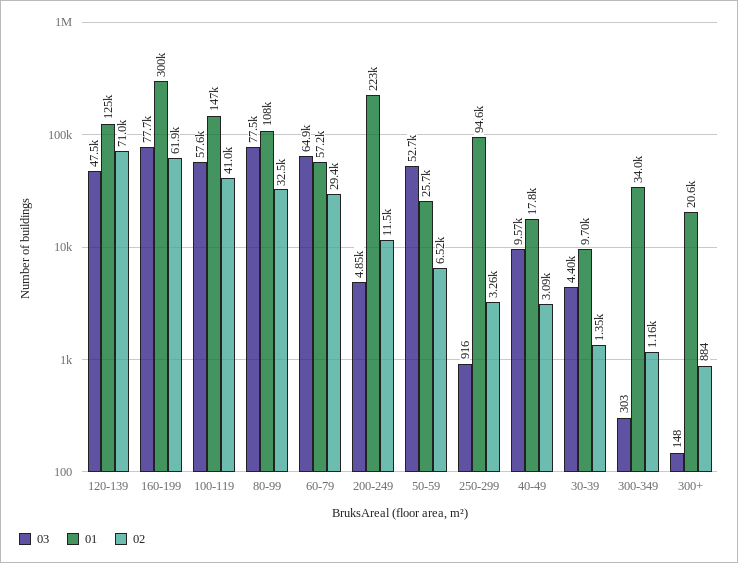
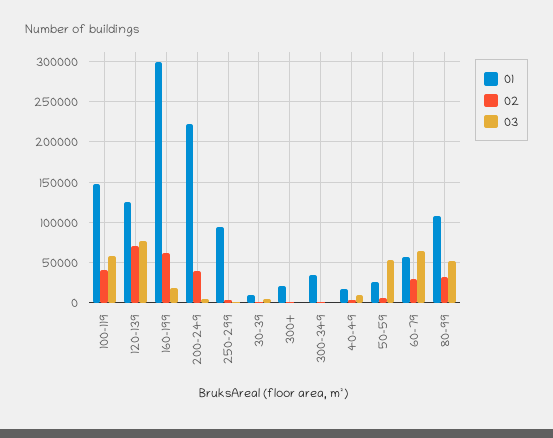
03, 120-139: 47500 -> 80000
03, 160-199: 77700 -> 20000
03, 80-99: 77500 -> 50000
02, 200-249: 11500 -> 40000

